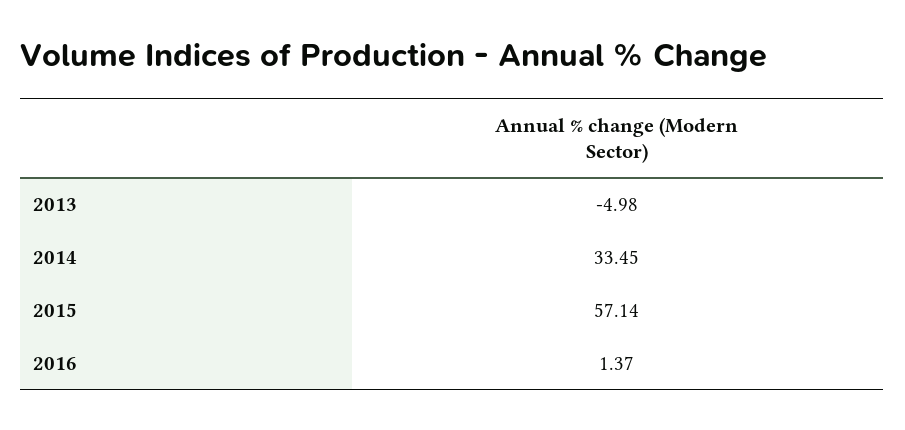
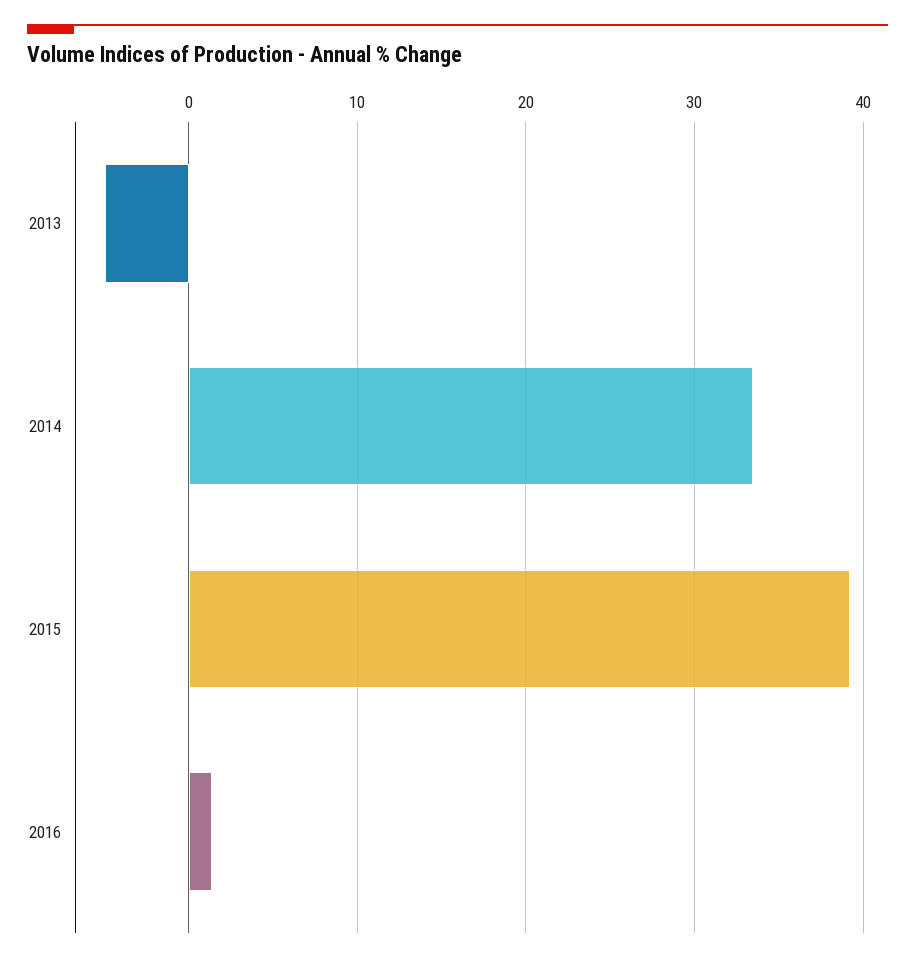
2015: 57.14 -> 39

